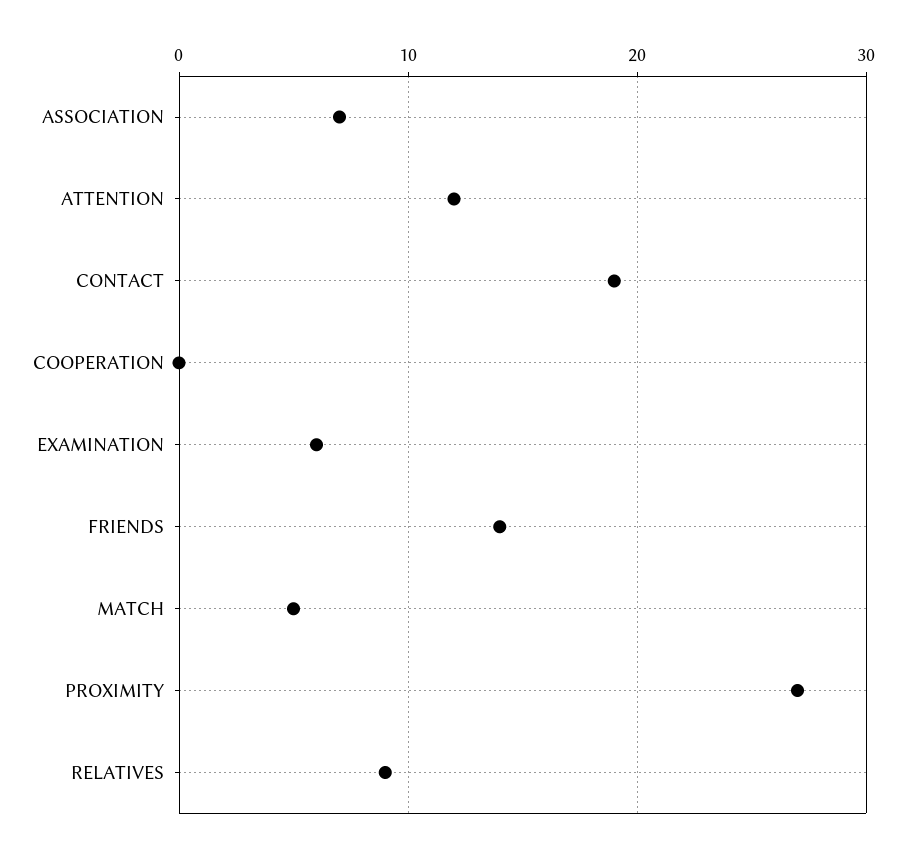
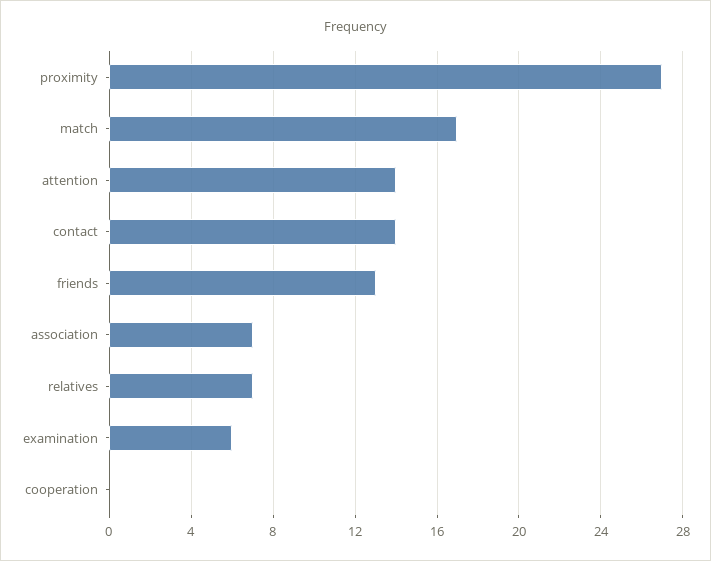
ATTENTION: 12 -> 14
CONTACT: 19 -> 14
FRIENDS: 14 -> 13
MATCH: 5 -> 17
RELATIVES: 9 -> 7

